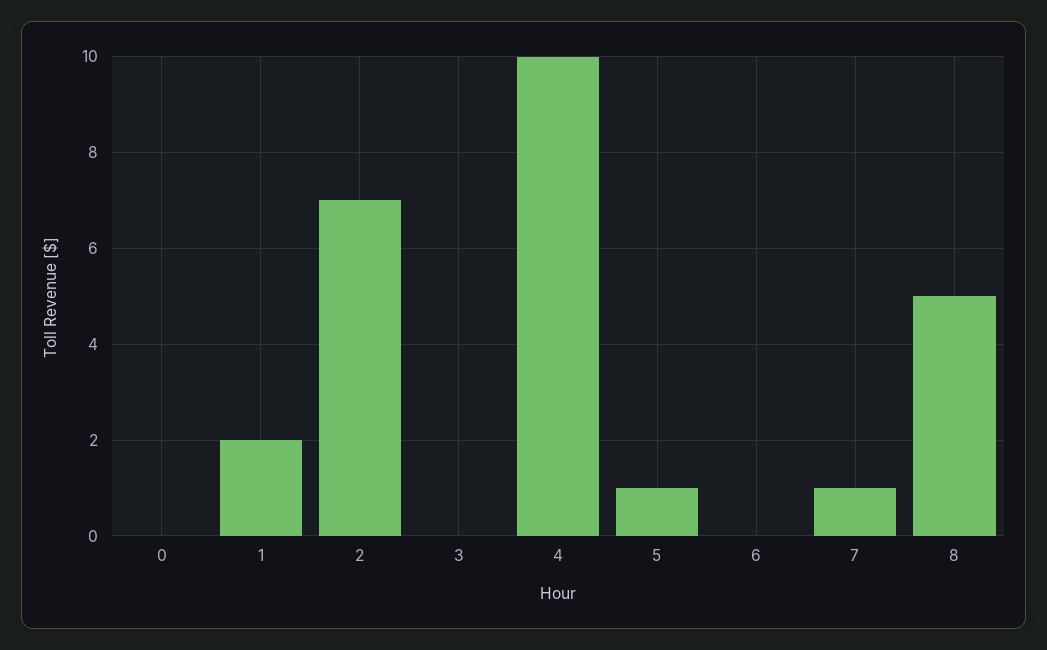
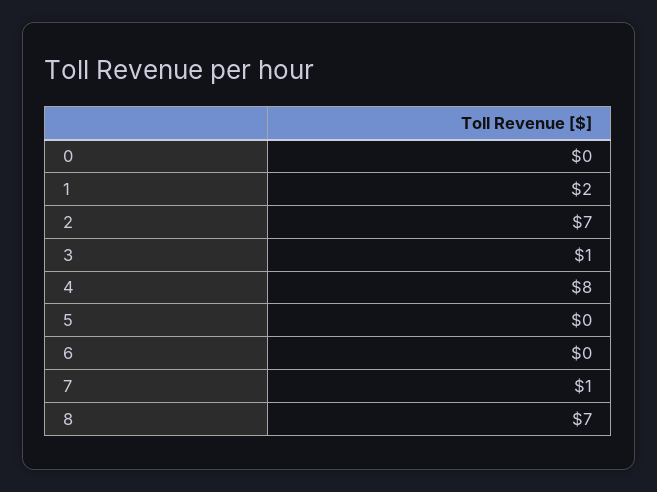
3: 0 -> 1
4: 10 -> 8
5: 1 -> 0
8: 5 -> 7

